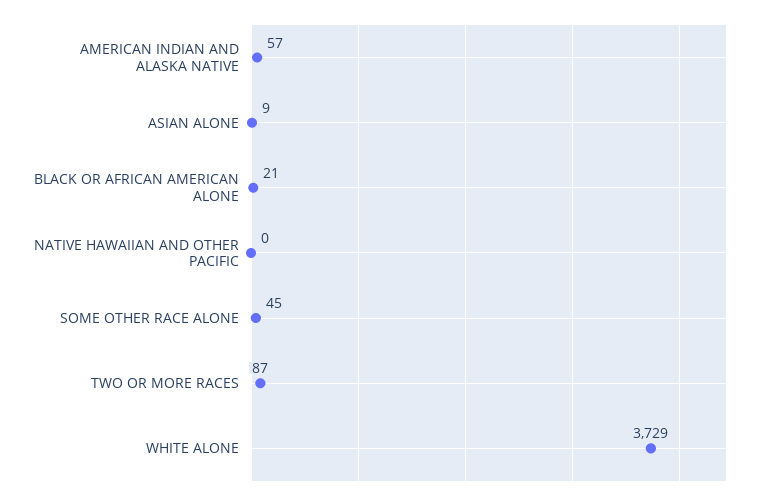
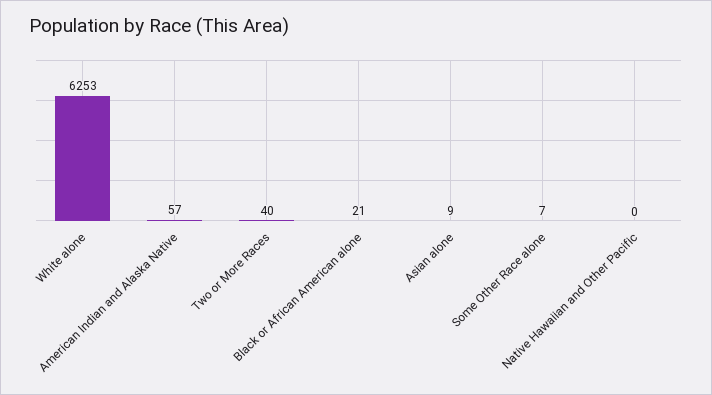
SOME OTHER RACE ALONE: 45 -> 7
TWO OR MORE RACES: 87 -> 40
WHITE ALONE: 3729 -> 6253

